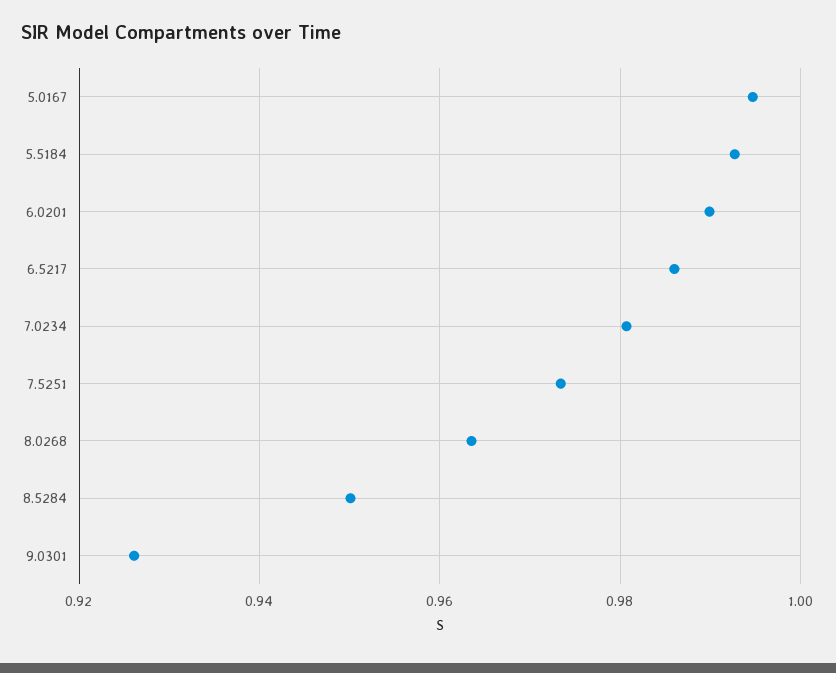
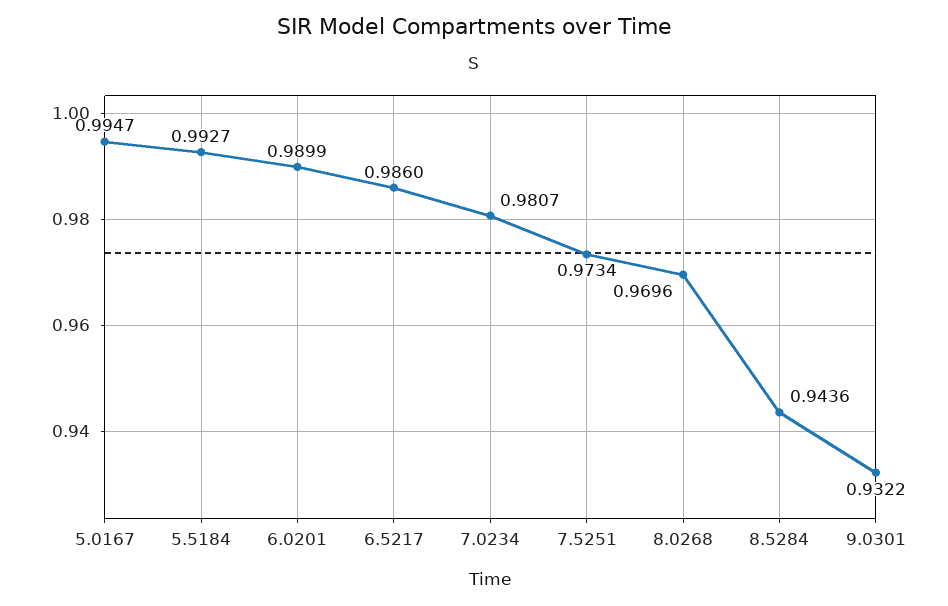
8.0268: 0.964 -> 0.9696
8.5284: 0.95 -> 0.9436
9.0301: 0.926 -> 0.9322

